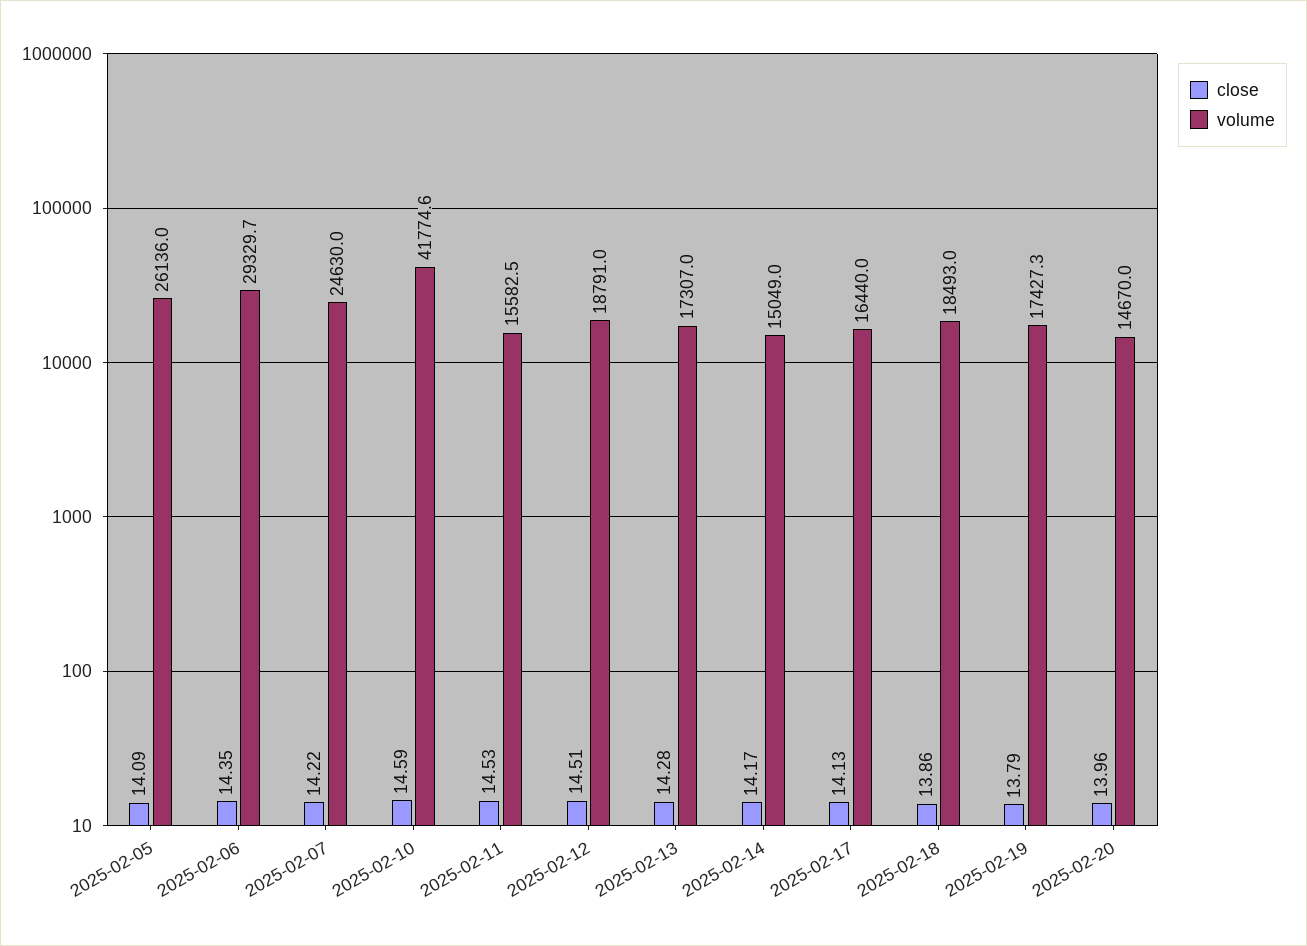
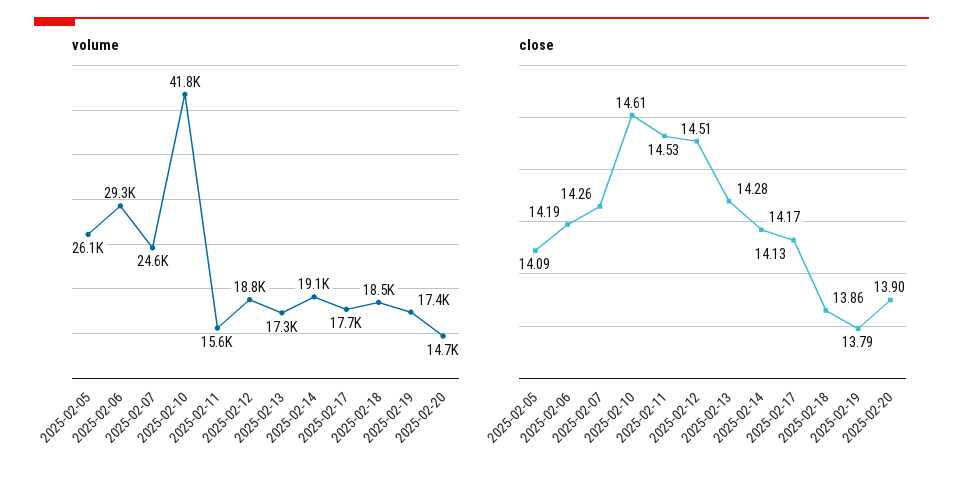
close, 2025-02-06: 14.35 -> 14.19
close, 2025-02-07: 14.22 -> 14.26
close, 2025-02-10: 14.59 -> 14.61
volume, 2025-02-14: 15049 -> 19100
volume, 2025-02-17: 16440 -> 17700
close, 2025-02-20: 13.96 -> 13.9

